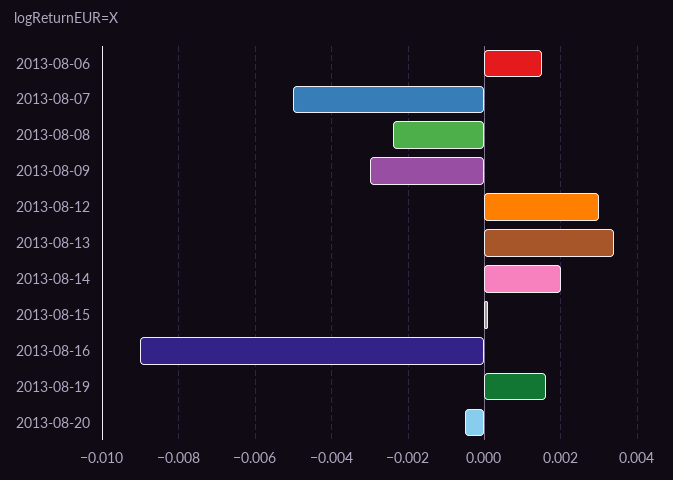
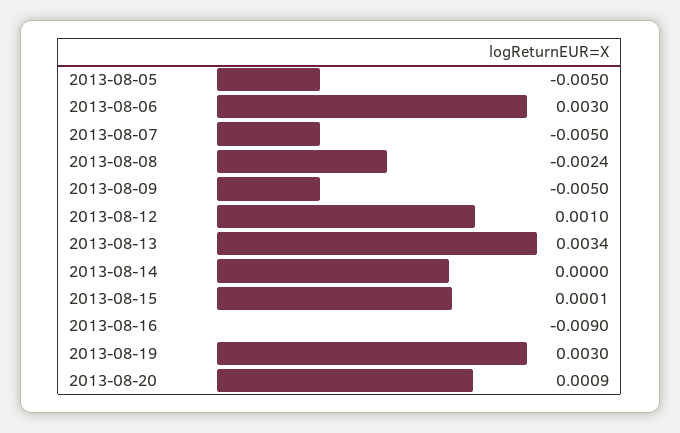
2013-08-06: 0.0015 -> 0.003
2013-08-09: -0.003 -> -0.005
2013-08-12: 0.003 -> 0.001
2013-08-14: 0.002 -> 0
2013-08-19: 0.0015 -> 0.003
2013-08-20: -0.0005 -> 0.0009
2013-08-05: none -> -0.005

